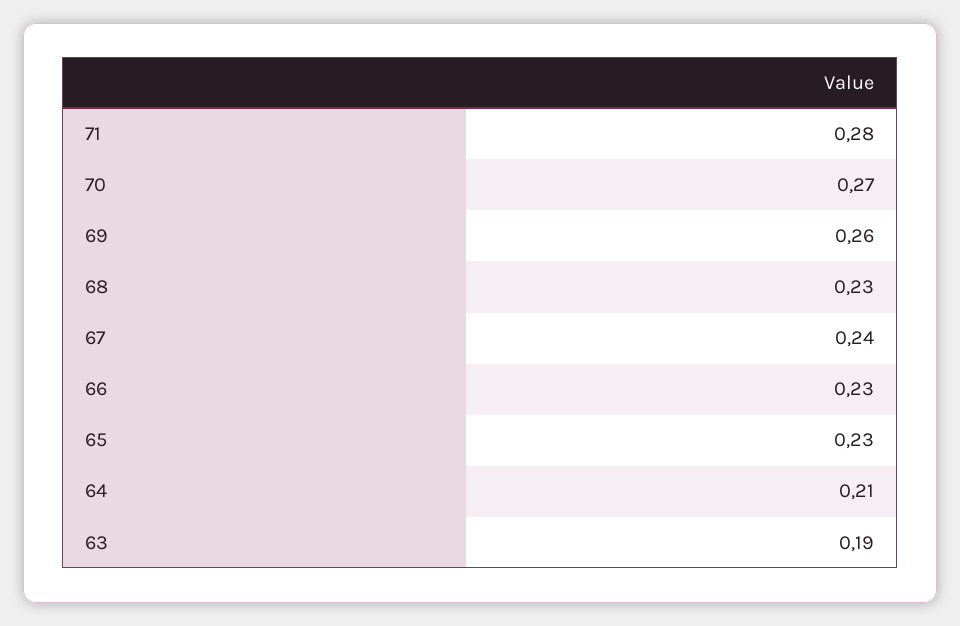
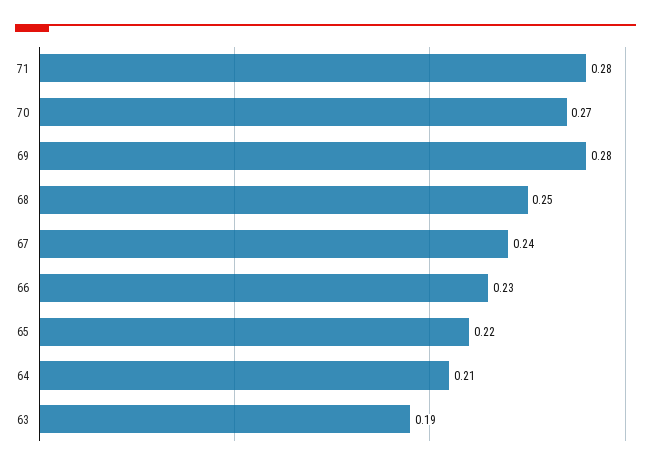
69: 0.26 -> 0.28
68: 0.23 -> 0.25
65: 0.23 -> 0.22

